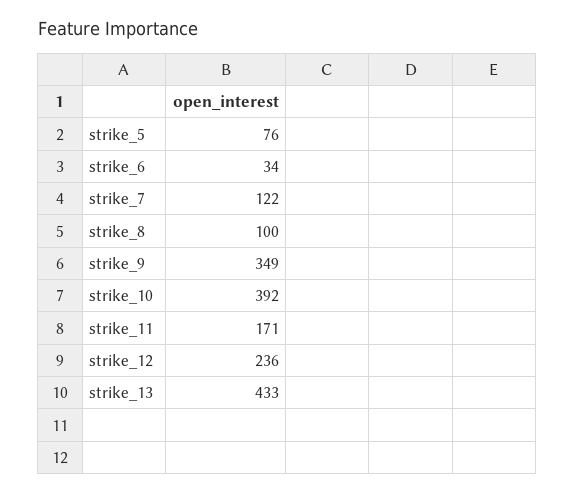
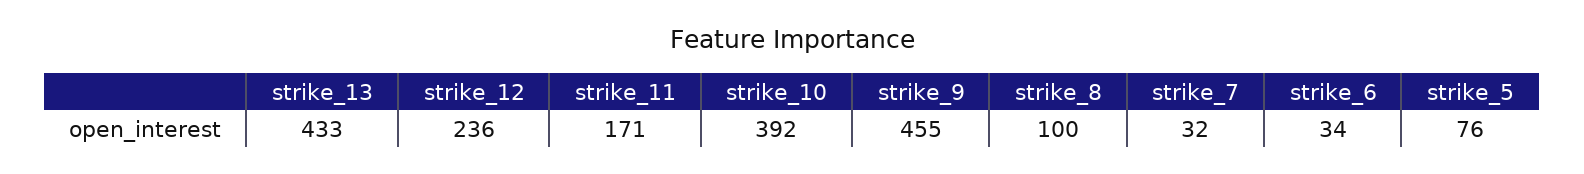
strike_7: 122 -> 32
strike_9: 349 -> 455

